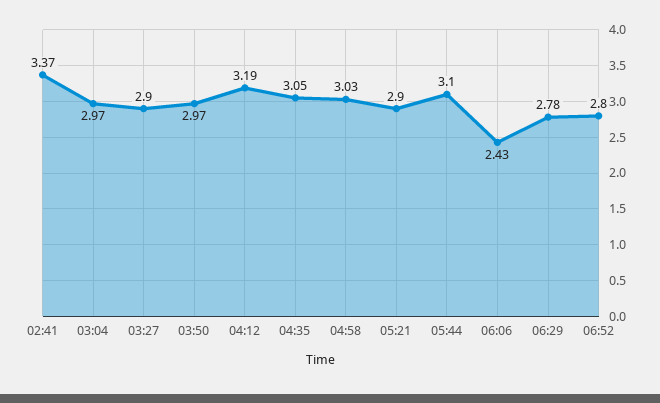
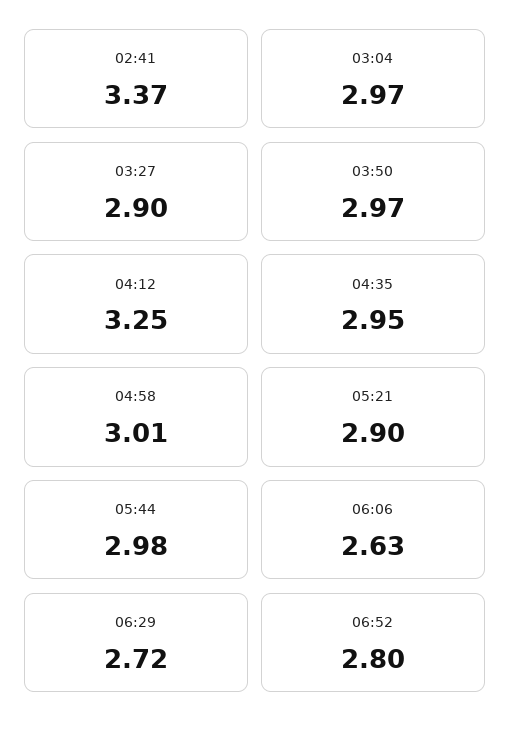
04:12: 3.19 -> 3.25
04:35: 3.05 -> 2.95
04:58: 3.03 -> 3.01
05:44: 3.1 -> 2.98
06:06: 2.43 -> 2.63
06:29: 2.78 -> 2.72

